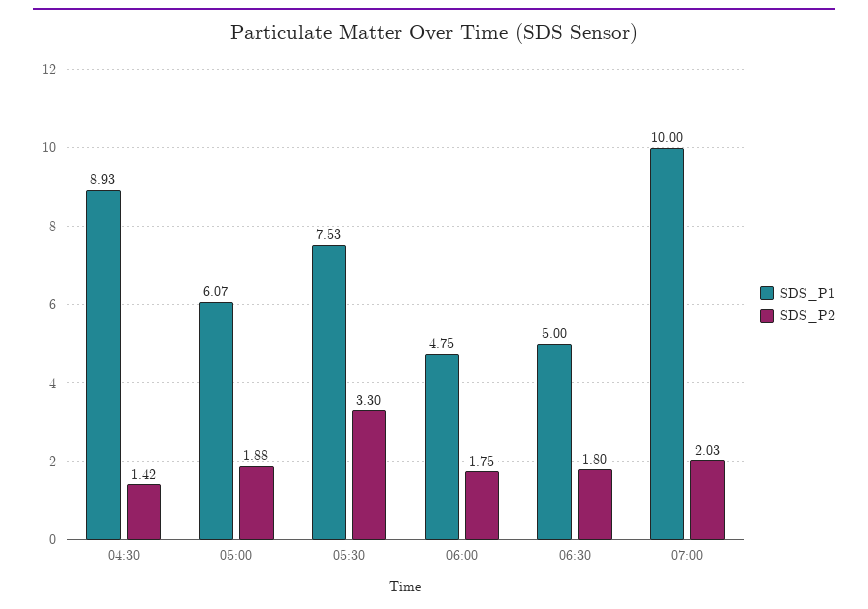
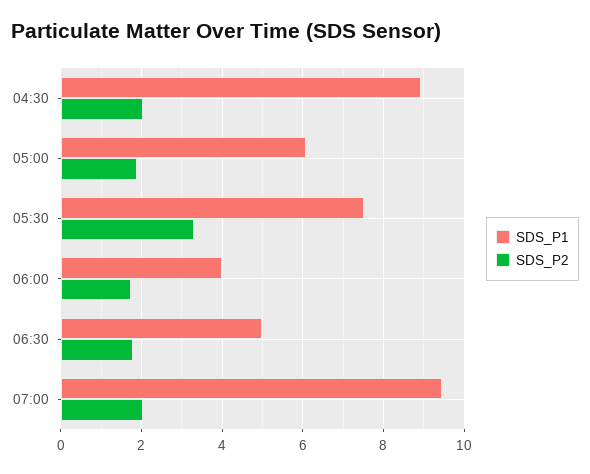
SDS_P2, 04:30: 1.42 -> 2
SDS_P1, 06:00: 4.75 -> 4
SDS_P1, 07:00: 10 -> 9.4

